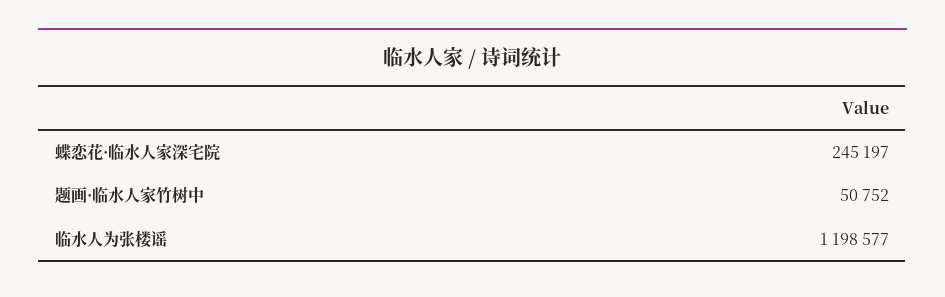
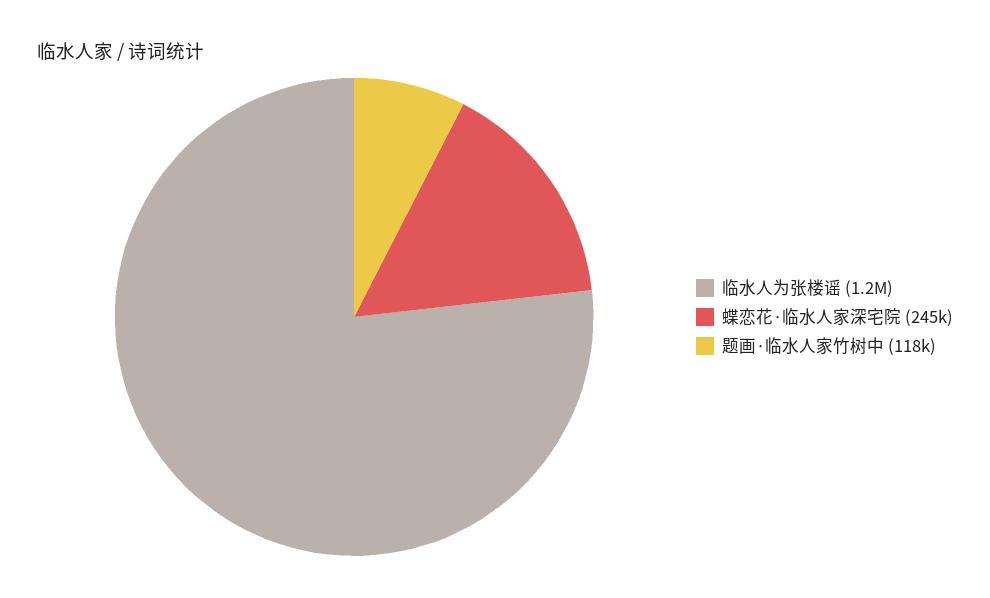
题画·临水人家竹树中: 50752 -> 118000

